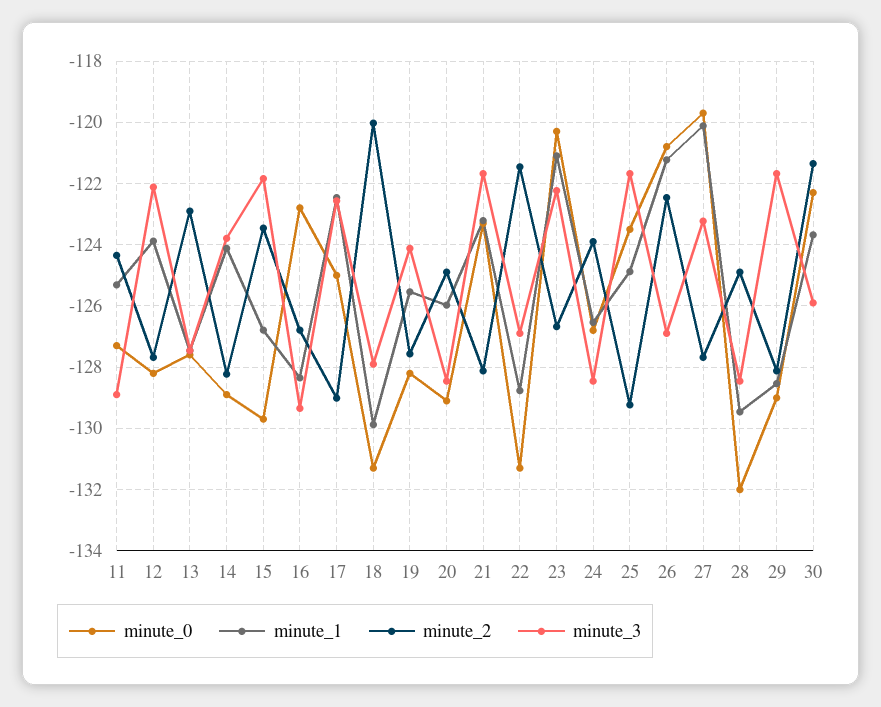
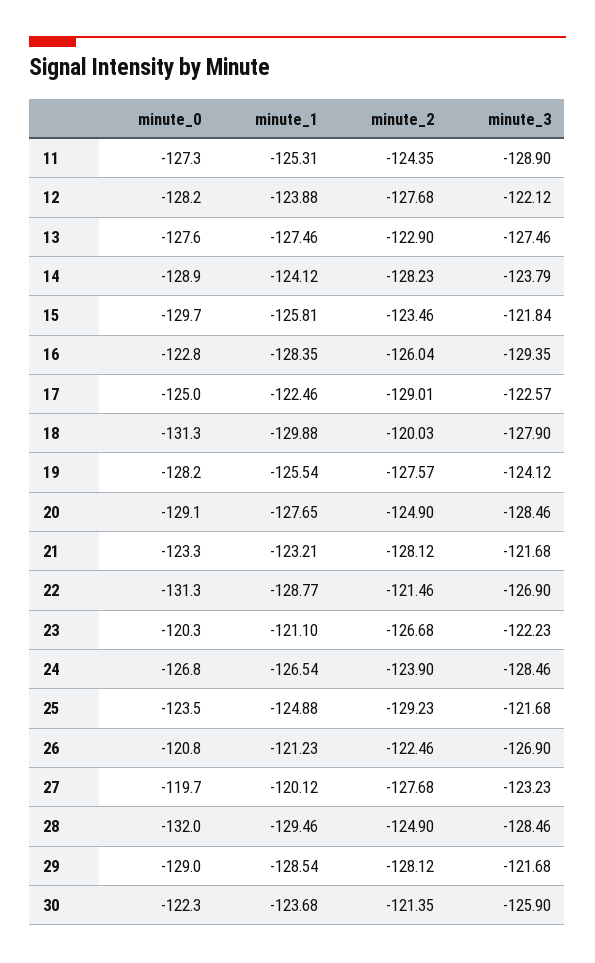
minute_1, 15: -126.8 -> -125.81
minute_2, 16: -126.8 -> -126.04
minute_1, 20: -126 -> -127.65

